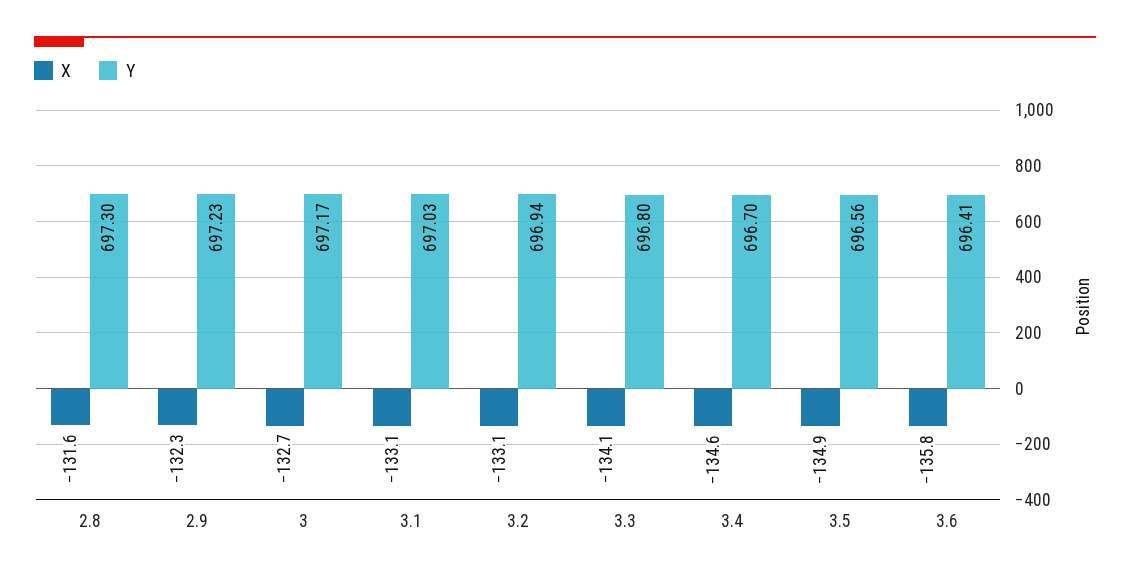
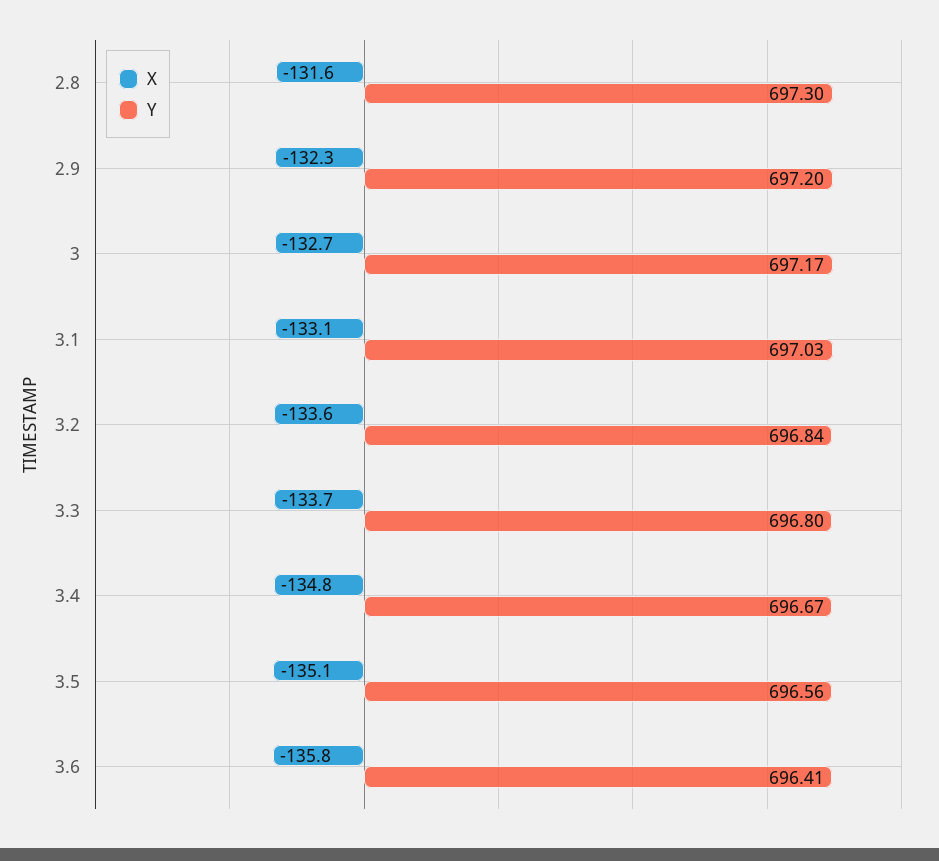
Y, 2.9: 697.23 -> 697.2
X, 3.2: -133.1 -> -133.6
Y, 3.2: 696.94 -> 696.84
X, 3.3: -134.1 -> -133.7
X, 3.4: -134.6 -> -134.8
Y, 3.4: 696.7 -> 696.67
X, 3.5: -134.9 -> -135.1

